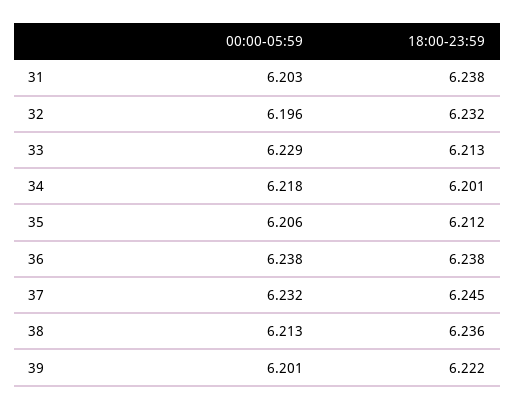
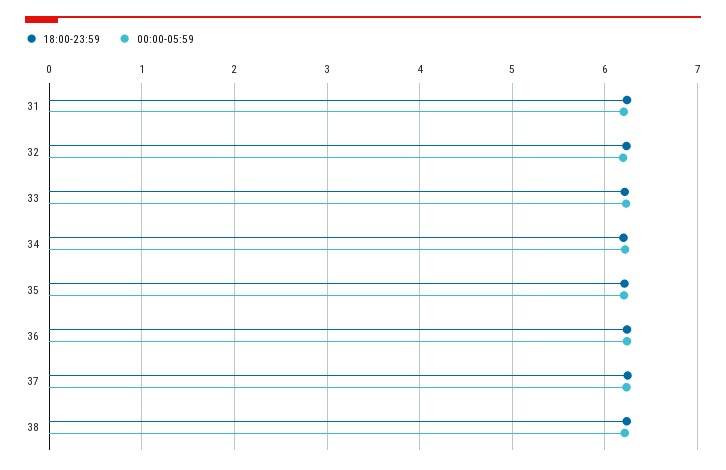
00:00-05:59, 39: 6.201 -> none
18:00-23:59, 39: 6.222 -> none

